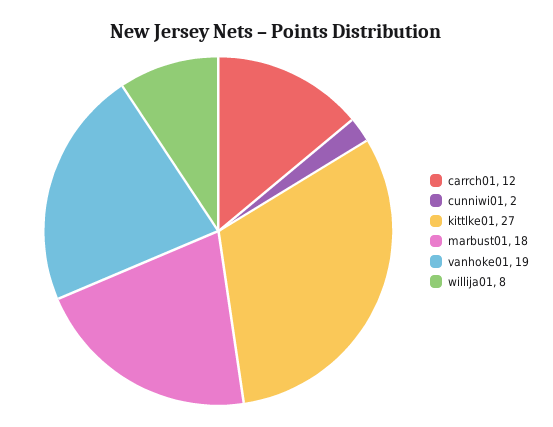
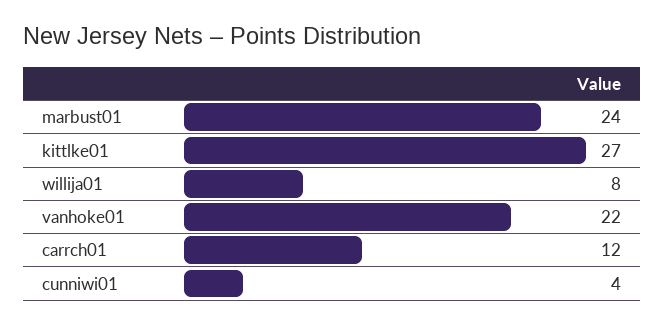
cunniwi01: 2 -> 4
marbust01: 18 -> 24
vanhoke01: 19 -> 22

